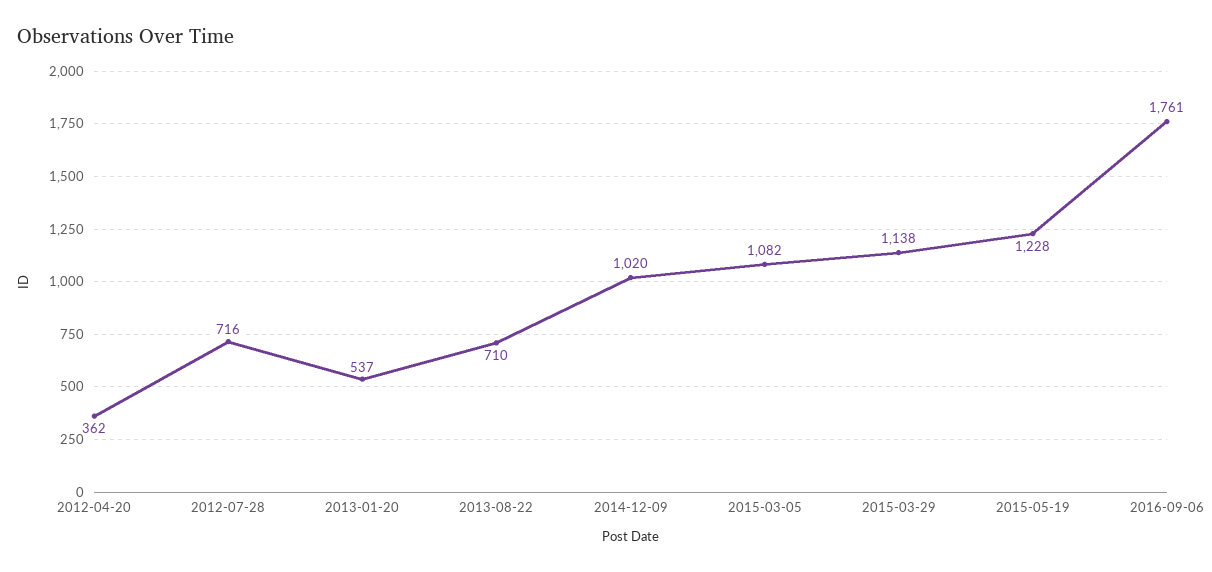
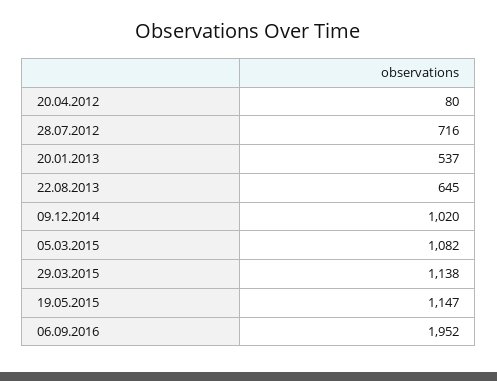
2012-04-20: 362 -> 80
2013-08-22: 710 -> 645
2015-05-19: 1228 -> 1147
2016-09-06: 1761 -> 1952

